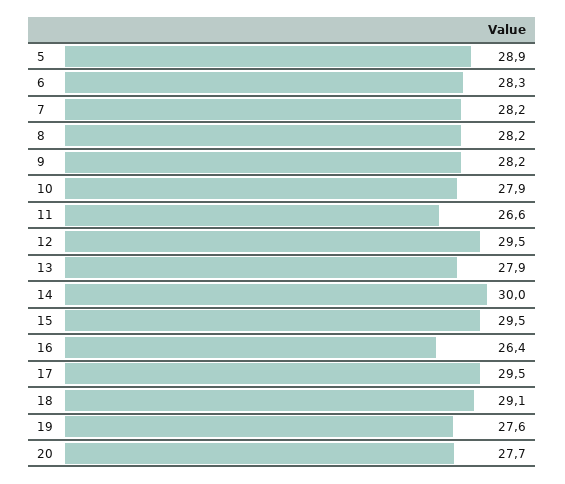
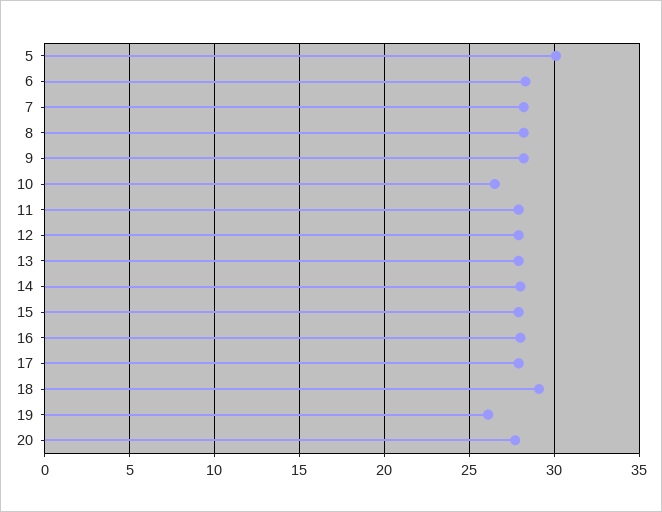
5: 28.9 -> 30
10: 27.9 -> 26.5
11: 26.6 -> 28
12: 29.5 -> 28
14: 30 -> 28
15: 29.5 -> 28
16: 26.4 -> 28
17: 29.5 -> 28
19: 27.6 -> 26

